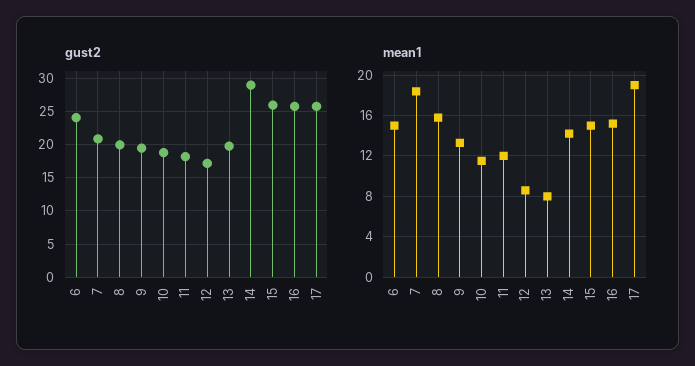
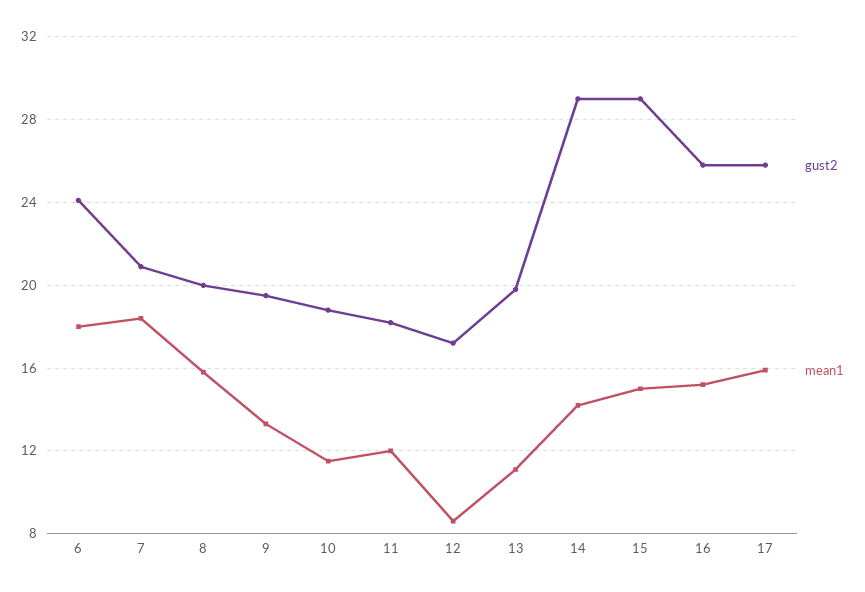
gust2, 15: 26 -> 29
mean1, 6: 15 -> 18
mean1, 13: 8 -> 11
mean1, 17: 19 -> 16

